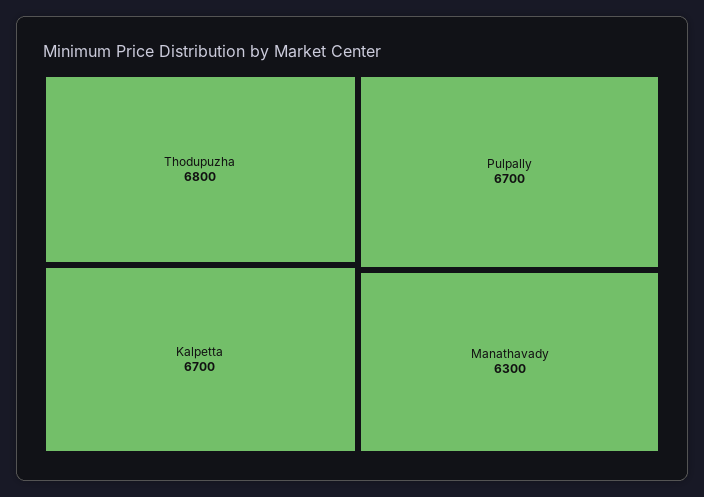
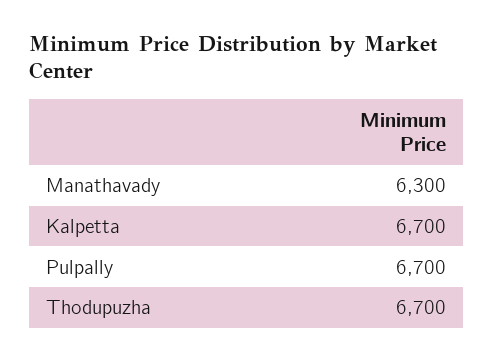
Thodupuzha: 6800 -> 6700

